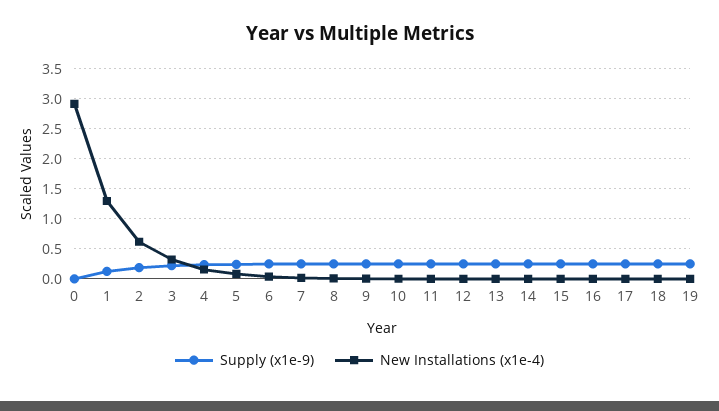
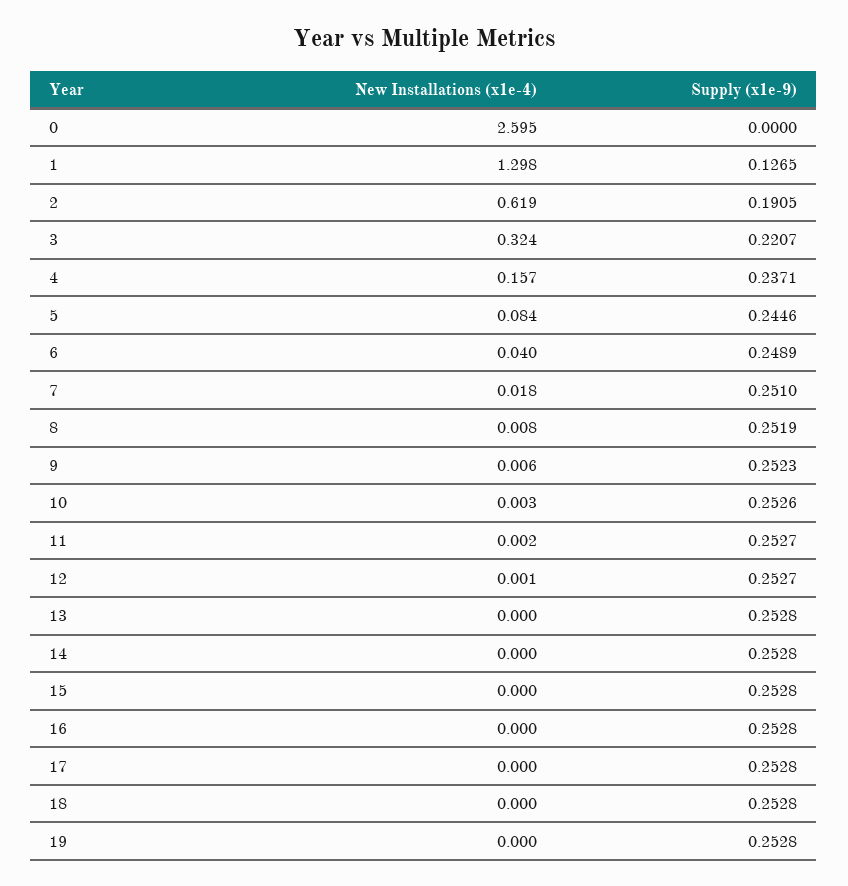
New Installations (x1e-4), 0: 2.9 -> 2.595

